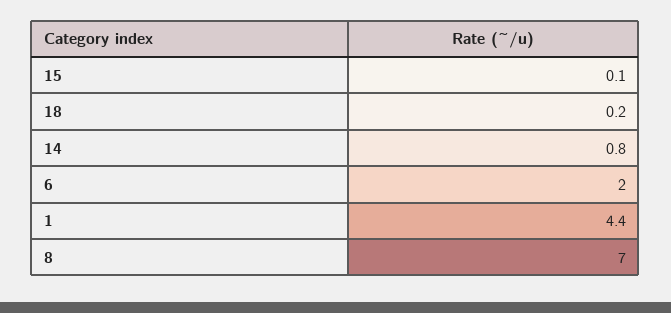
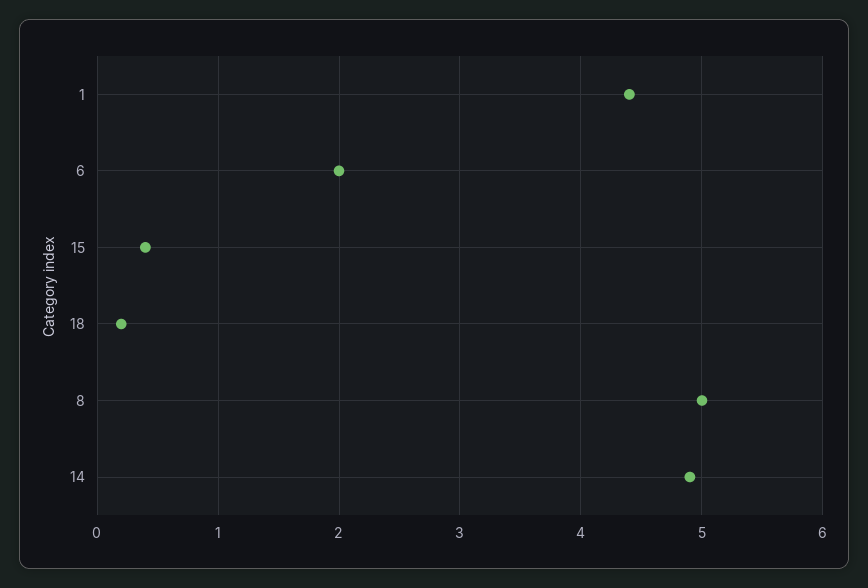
15: 0.1 -> 0.4
14: 0.8 -> 4.9
8: 7 -> 5

